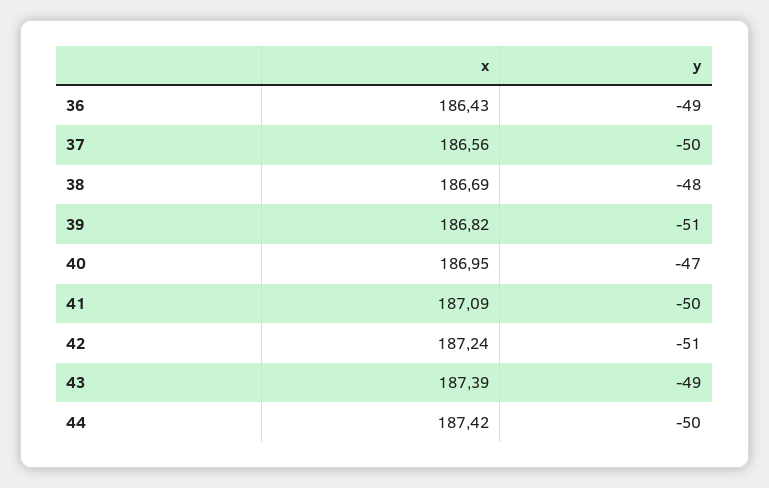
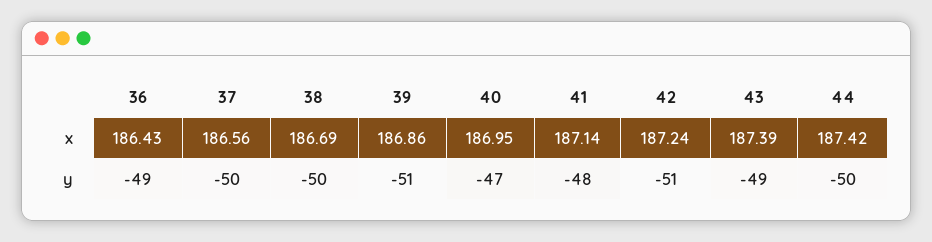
y, 38: -48 -> -50
x, 39: 186.82 -> 186.86
x, 41: 187.09 -> 187.14
y, 41: -50 -> -48

